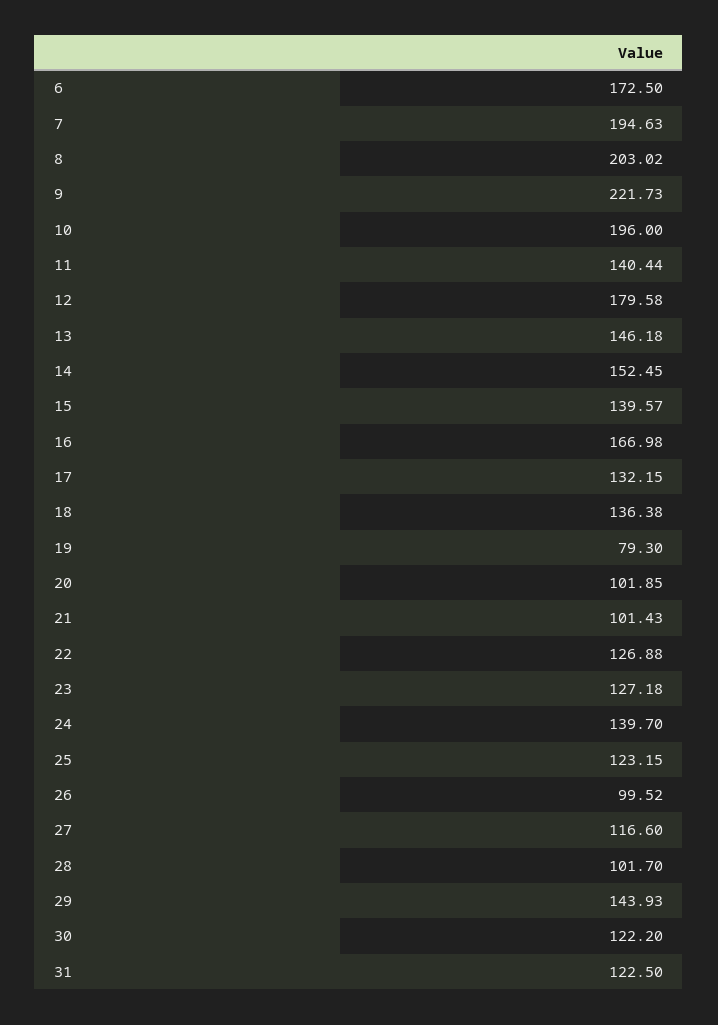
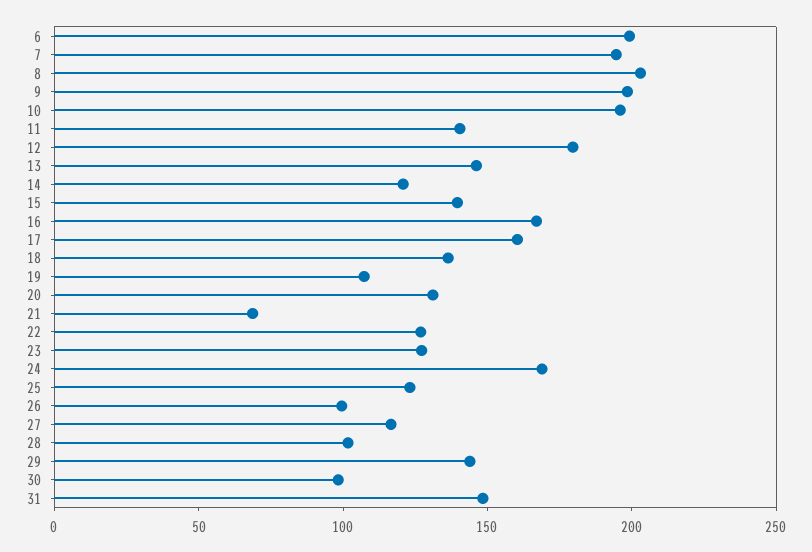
6: 172.5 -> 200
9: 221.73 -> 200
14: 152.45 -> 120
17: 132.15 -> 160
19: 79.3 -> 110
20: 101.85 -> 130
21: 101.43 -> 70
24: 139.7 -> 170
30: 122.2 -> 100
31: 122.5 -> 150

